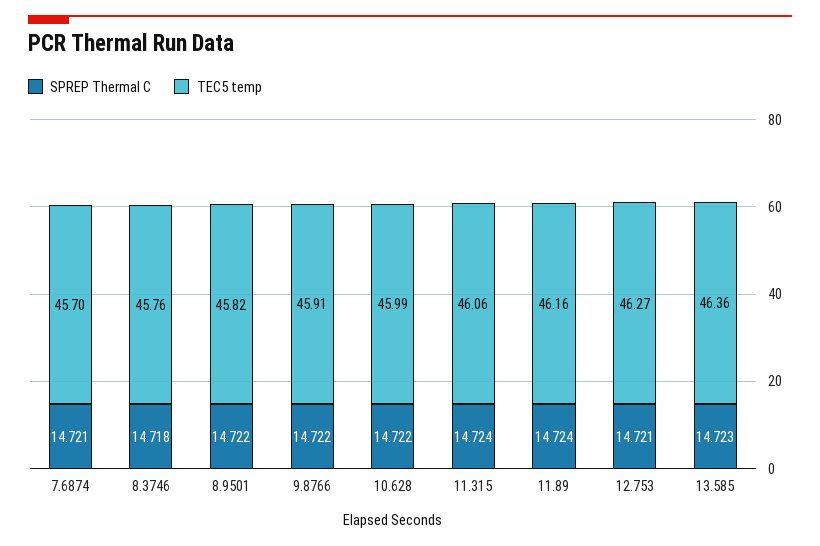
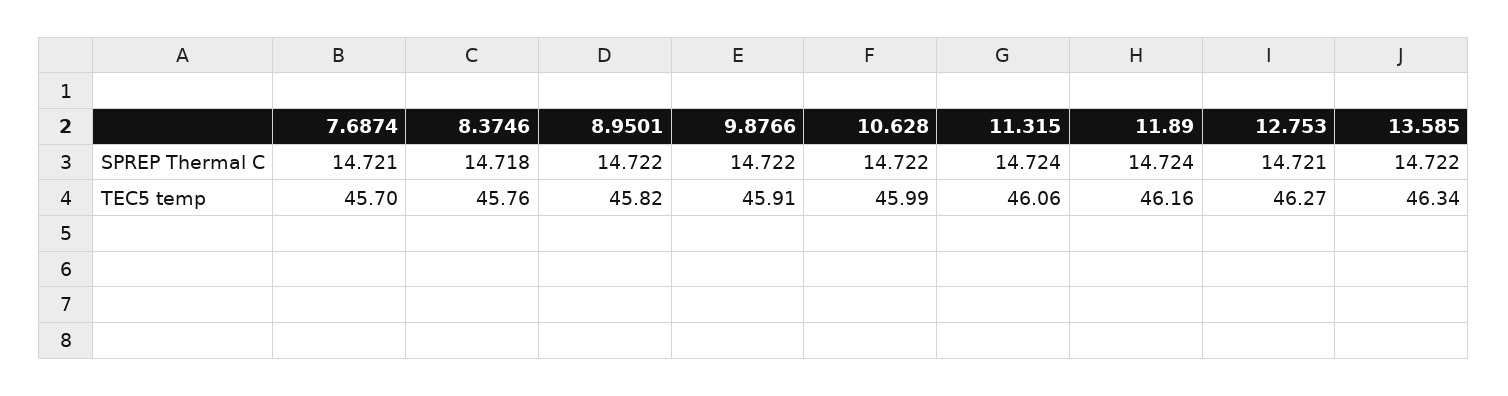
SPREP Thermal C, 13.585: 14.723 -> 14.722
TEC5 temp, 13.585: 46.36 -> 46.34

